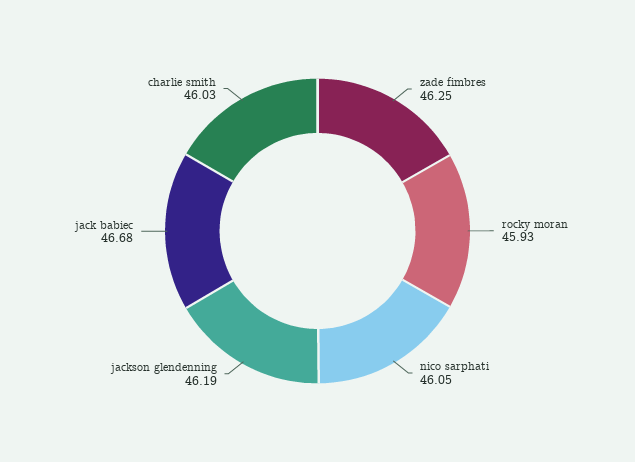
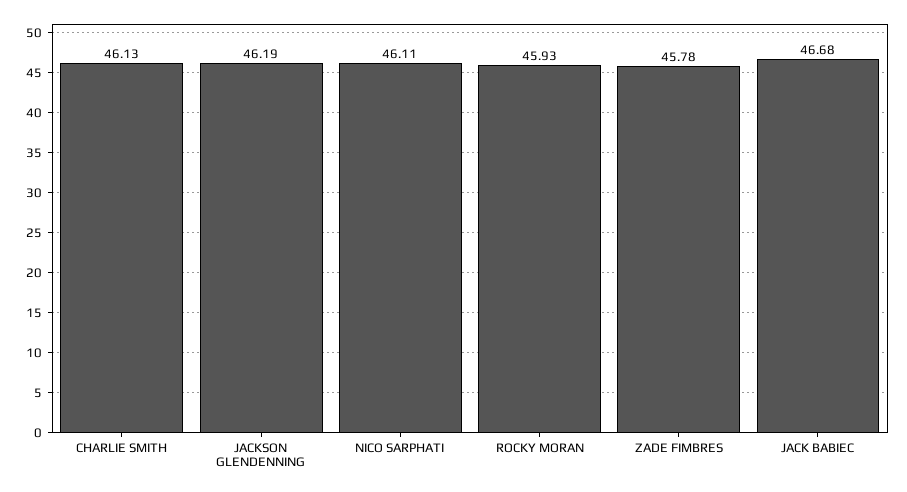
zade fimbres: 46.25 -> 45.78
nico sarphati: 46.05 -> 46.11
charlie smith: 46.03 -> 46.13

